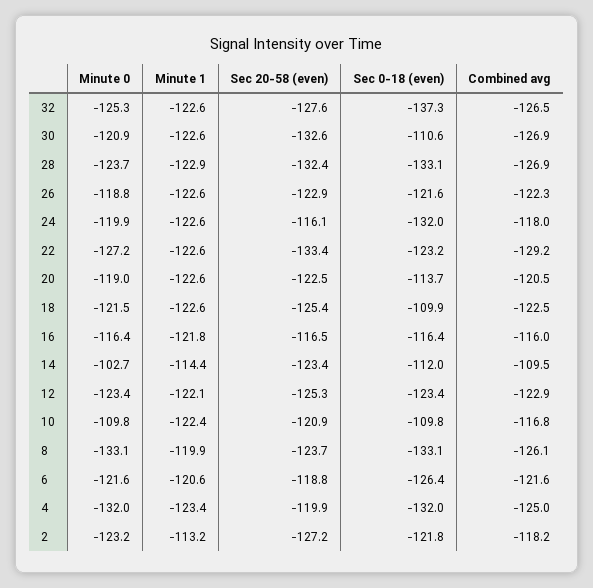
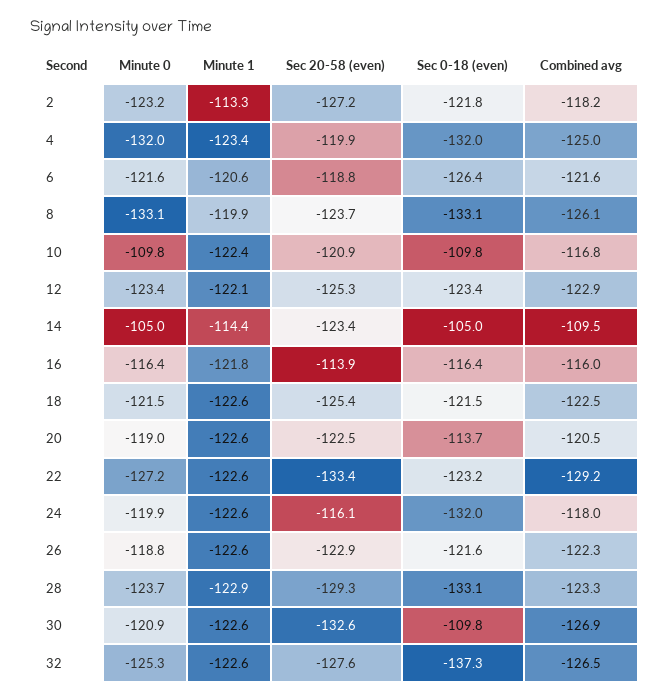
Sec 0-18 (even), 30: -110.6 -> -109.8
Sec 20-58 (even), 28: -132.4 -> -129.3
Combined avg, 28: -126.9 -> -123.3
Sec 0-18 (even), 18: -109.9 -> -121.5
Sec 20-58 (even), 16: -116.5 -> -113.9
Minute 0, 14: -102.7 -> -105
Sec 0-18 (even), 14: -112 -> -105
Minute 1, 2: -113.2 -> -113.3

